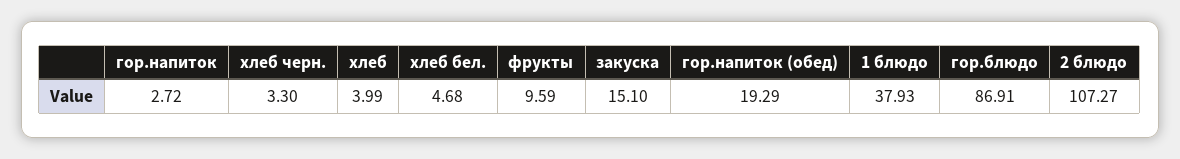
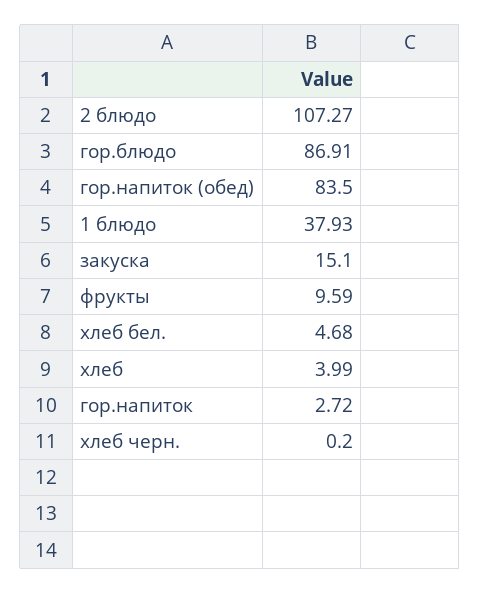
хлеб черн.: 3.3 -> 0.2
гор.напиток (обед): 19.29 -> 83.5

